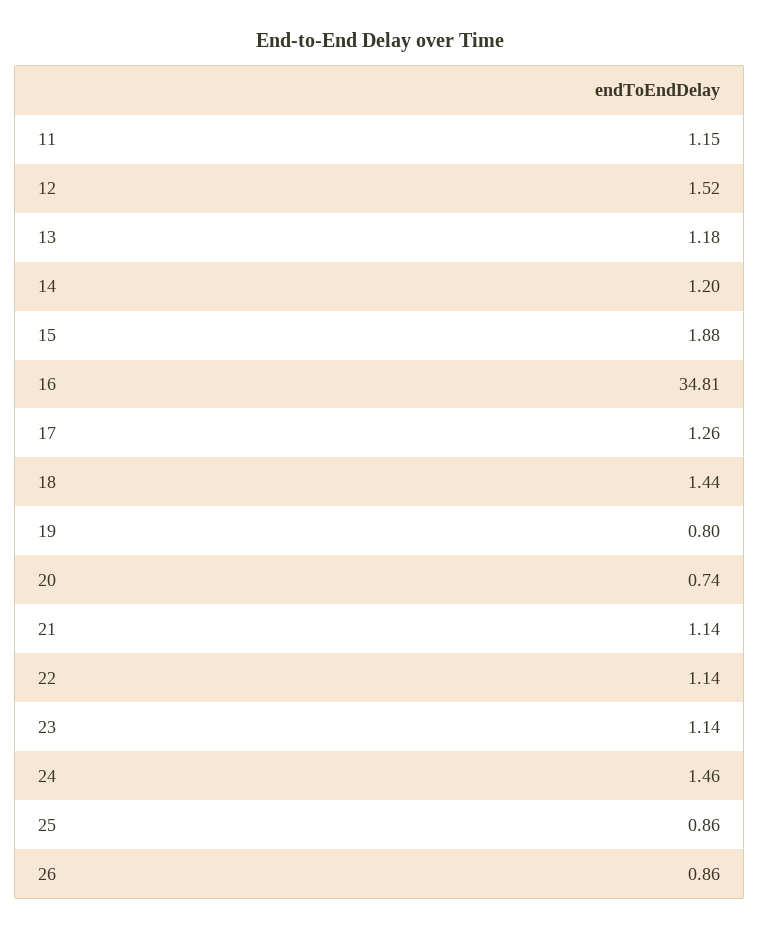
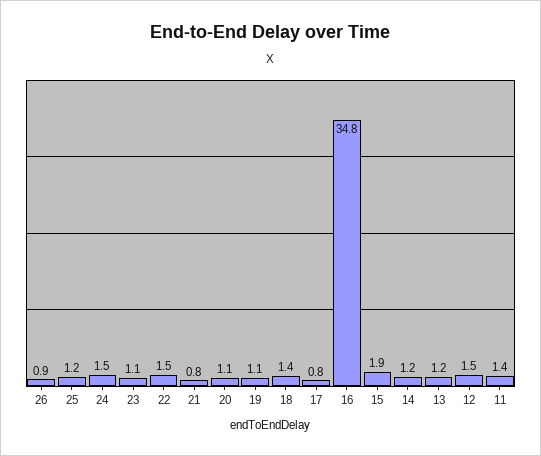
11: 1.15 -> 1.4
17: 1.26 -> 0.8
19: 0.8 -> 1.1
20: 0.74 -> 1.1
21: 1.14 -> 0.8
22: 1.14 -> 1.5
25: 0.86 -> 1.2

